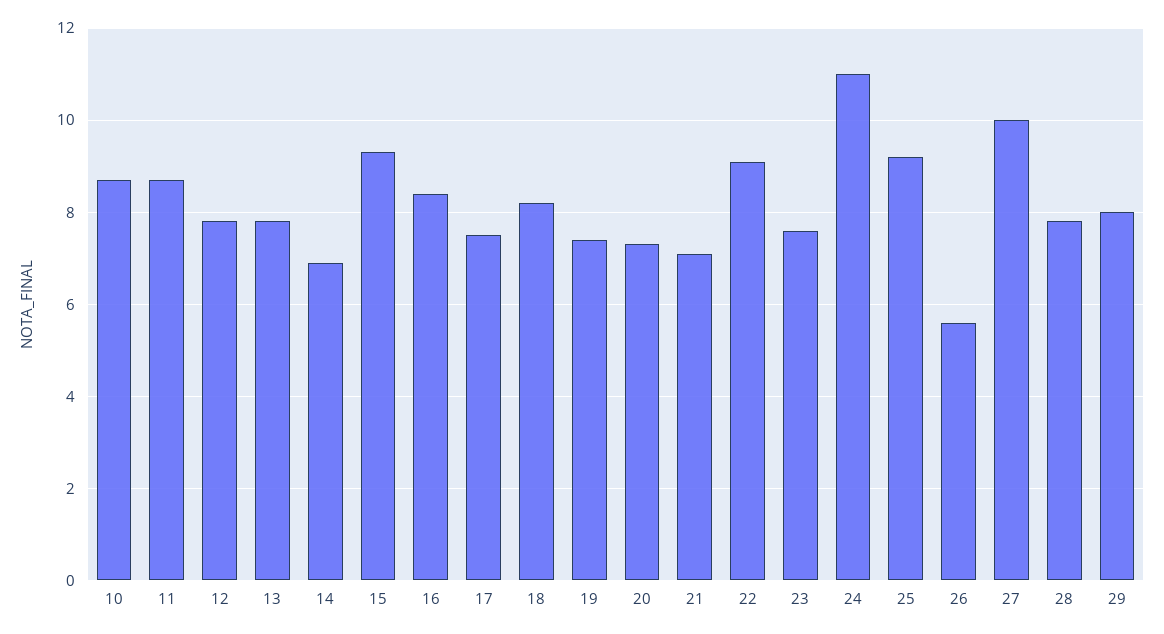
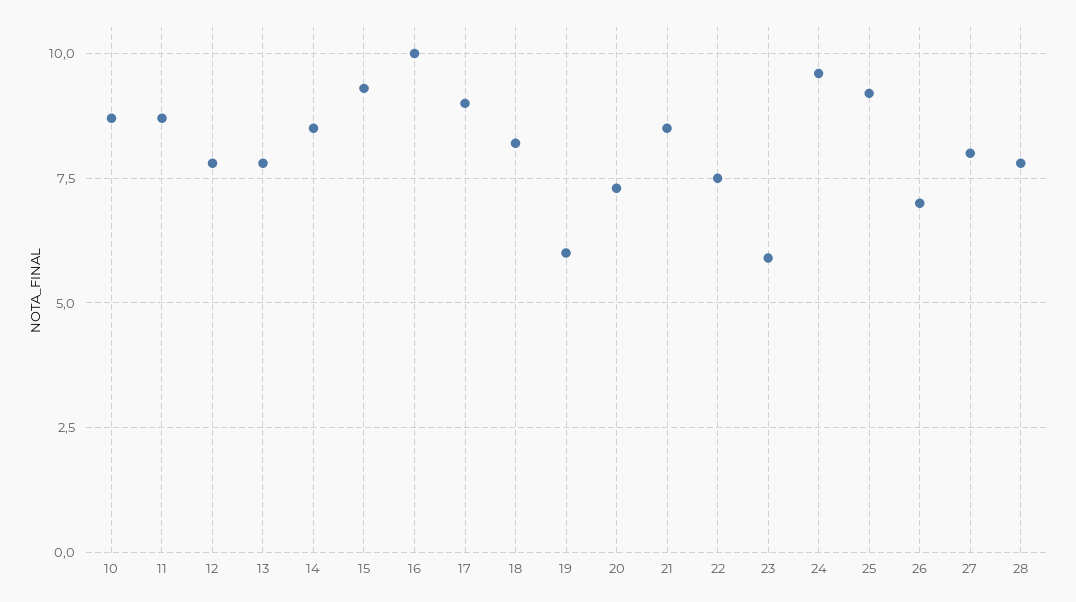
14: 7 -> 8.5
16: 8.5 -> 10
17: 7.5 -> 9
19: 7.5 -> 6
21: 7 -> 8.5
22: 9 -> 7.5
23: 7.5 -> 6
24: 11 -> 9.5
26: 5.5 -> 7
27: 10 -> 8
29: 8 -> none

